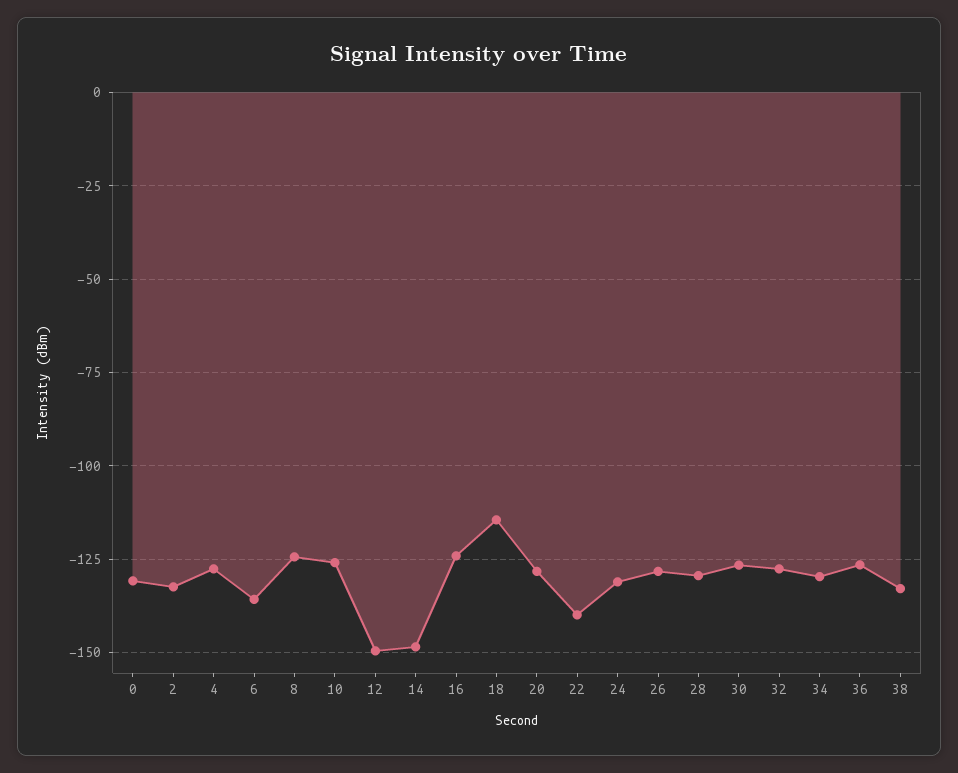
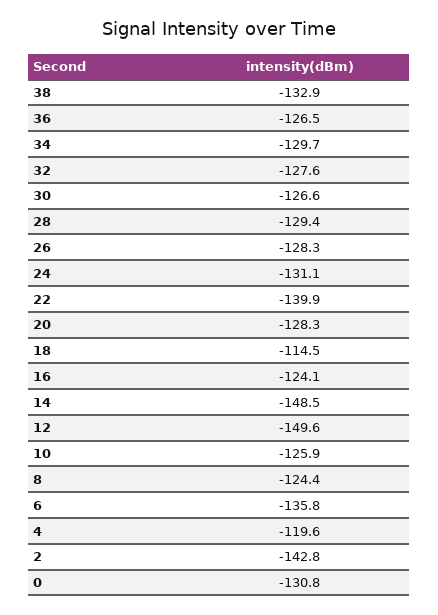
2: -132.5 -> -142.8
4: -127.5 -> -119.6

